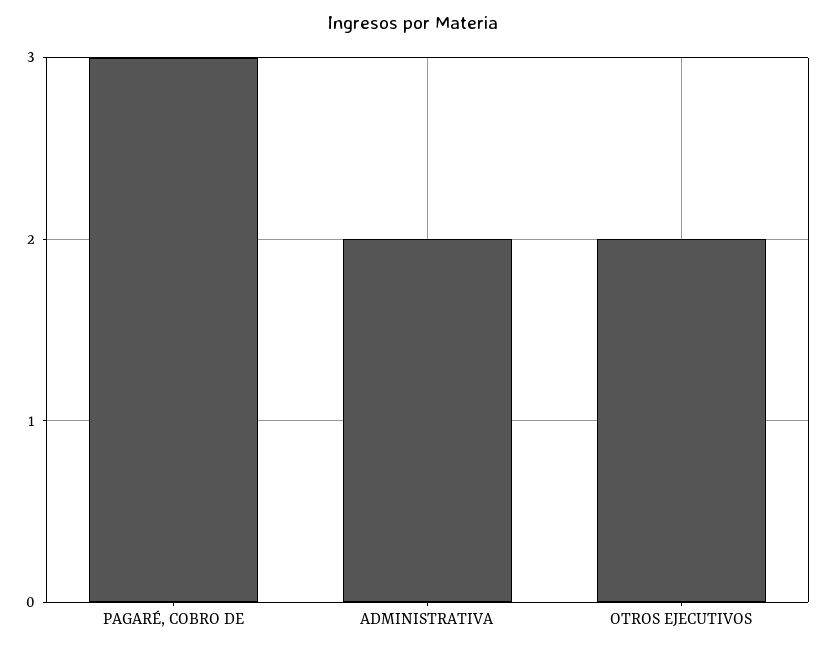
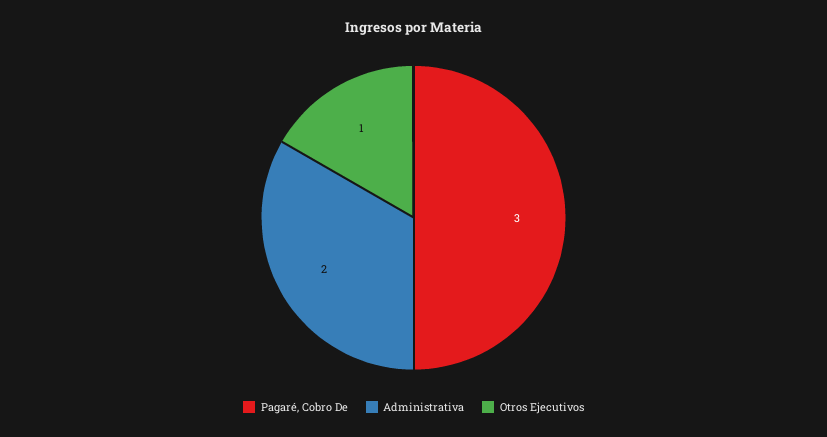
OTROS EJECUTIVOS: 2 -> 1

